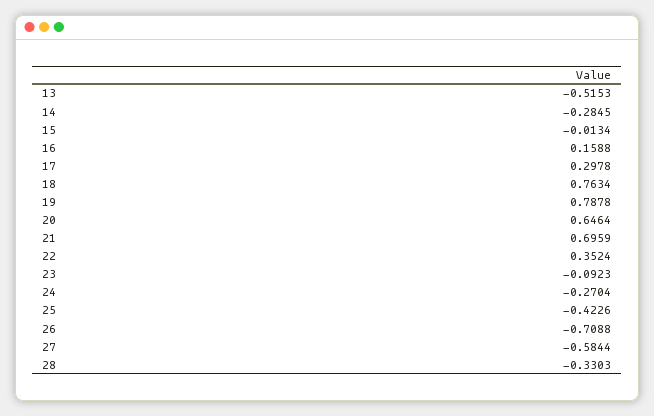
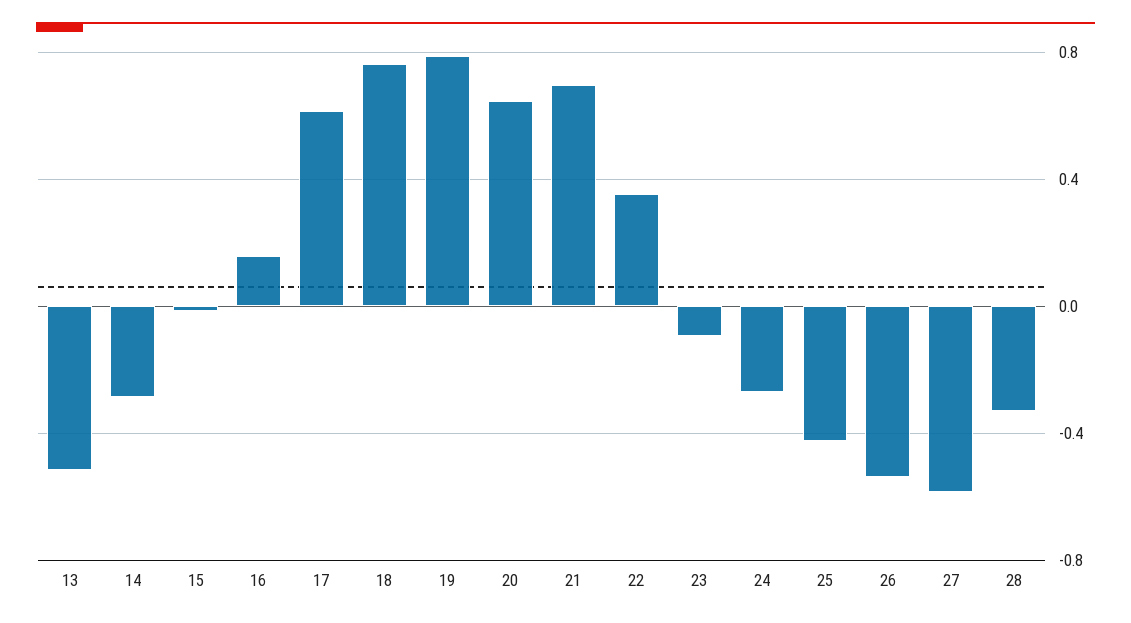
17: 0.2978 -> 0.6
26: -0.7088 -> -0.55

